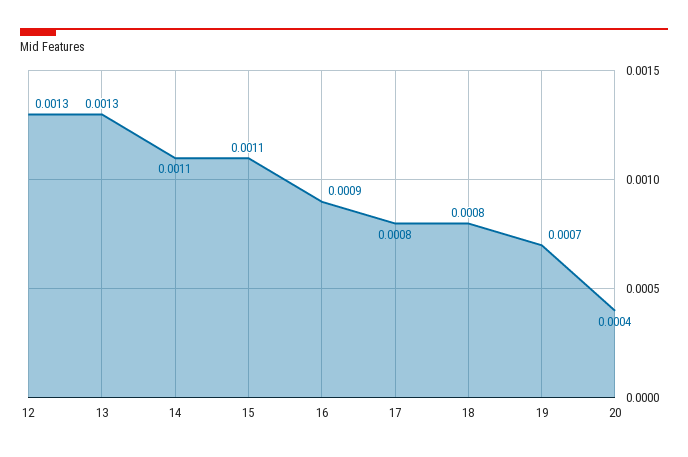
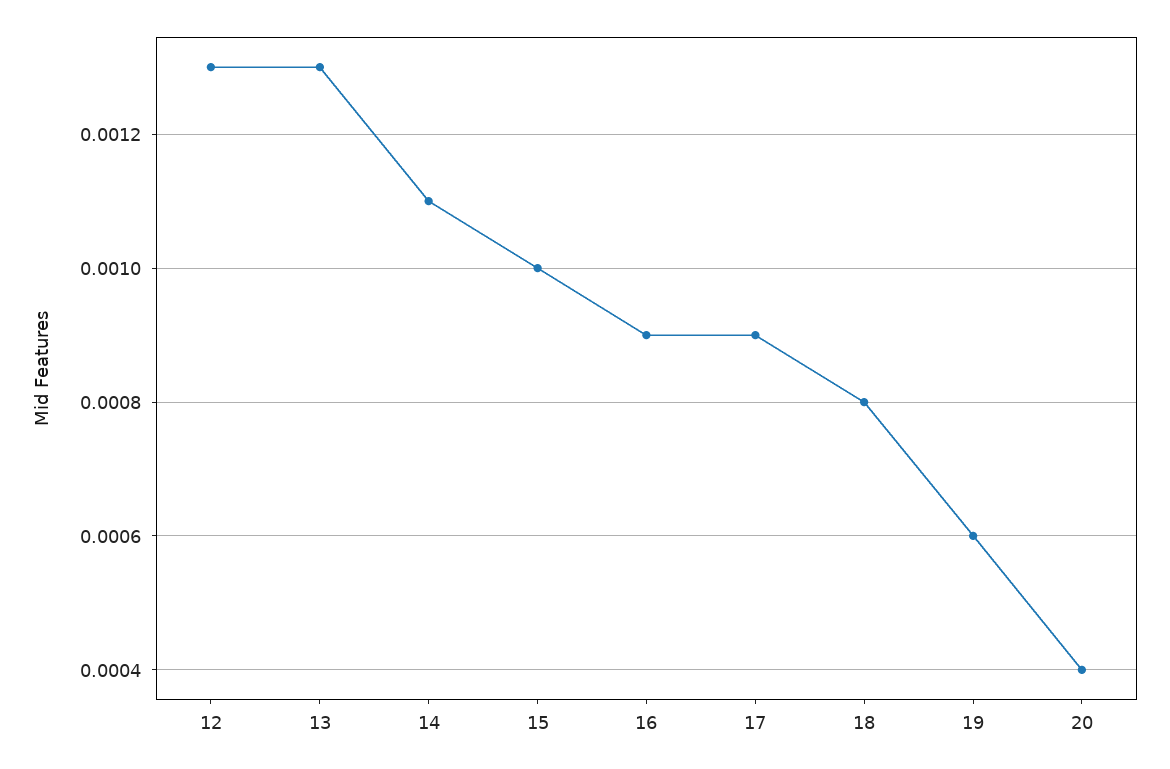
15: 0.0011 -> 0.001
17: 0.0008 -> 0.0009
19: 0.0007 -> 0.0006

